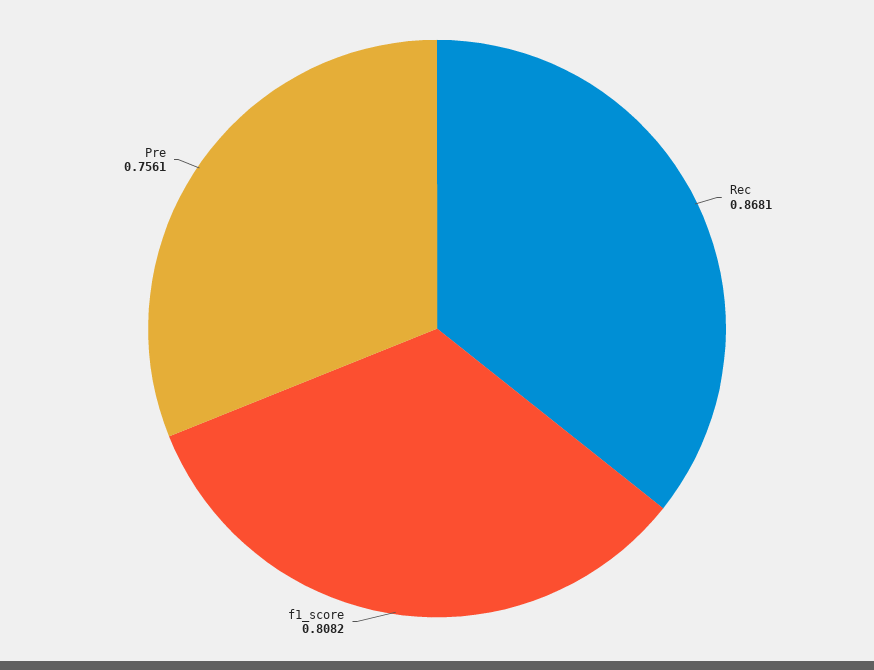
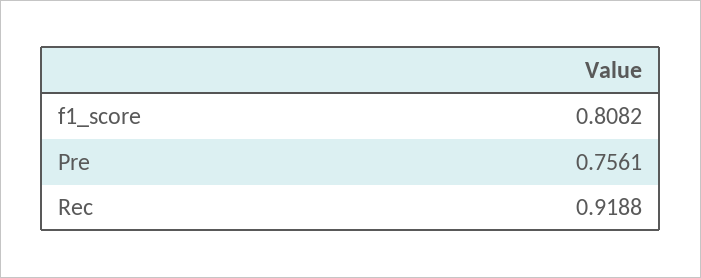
Rec: 0.8681 -> 0.9188

